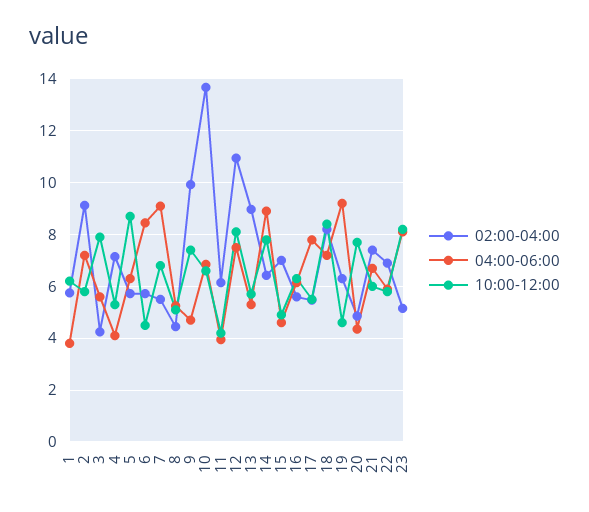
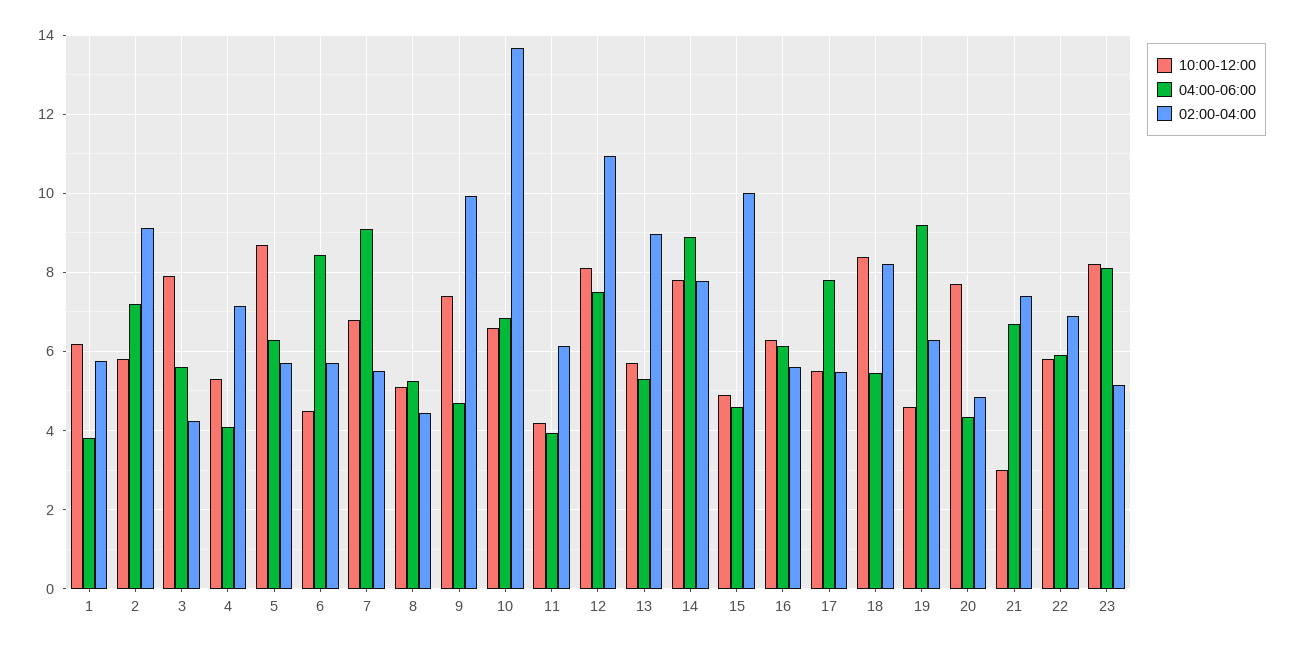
02:00-04:00, 14: 6.5 -> 7.8
02:00-04:00, 15: 7 -> 10
04:00-06:00, 18: 7.25 -> 5.4
10:00-12:00, 21: 6 -> 3

